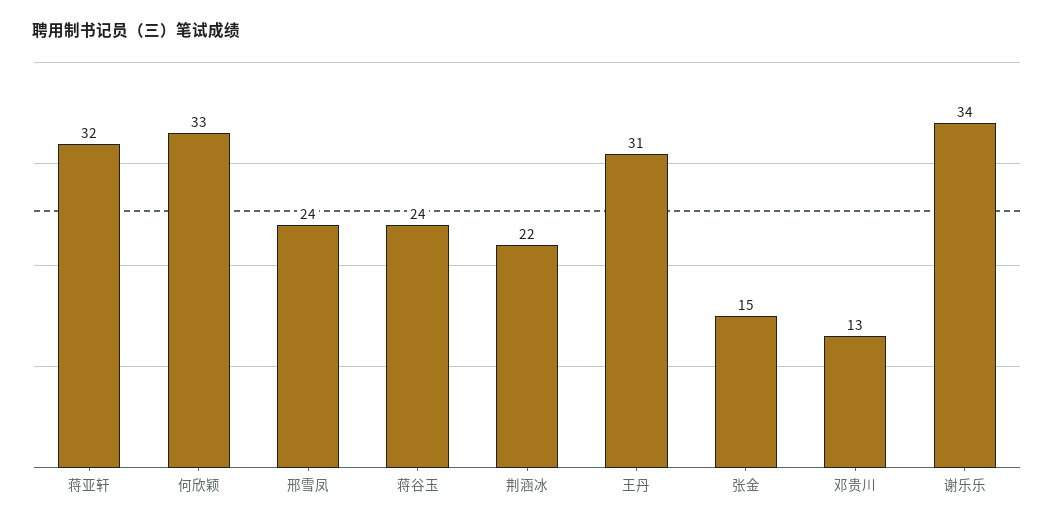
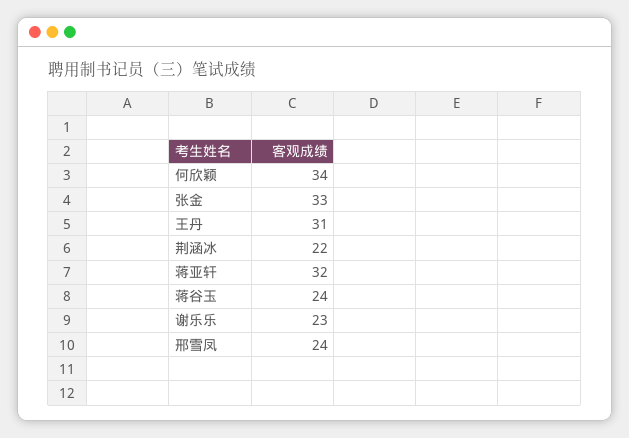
何欣颖: 33 -> 34
张金: 15 -> 33
邓贵川: 13 -> none
谢乐乐: 34 -> 23

